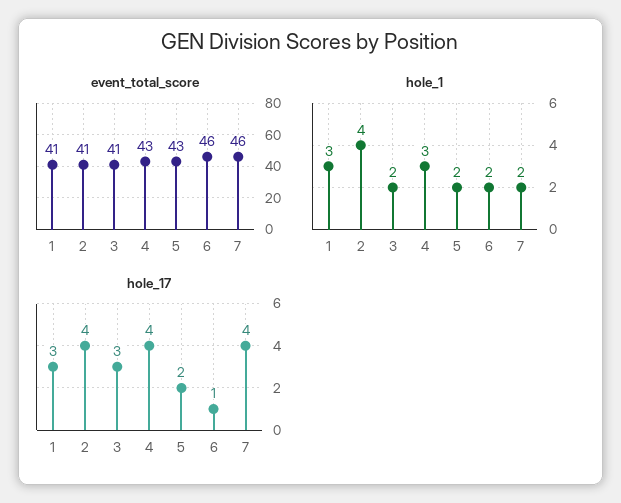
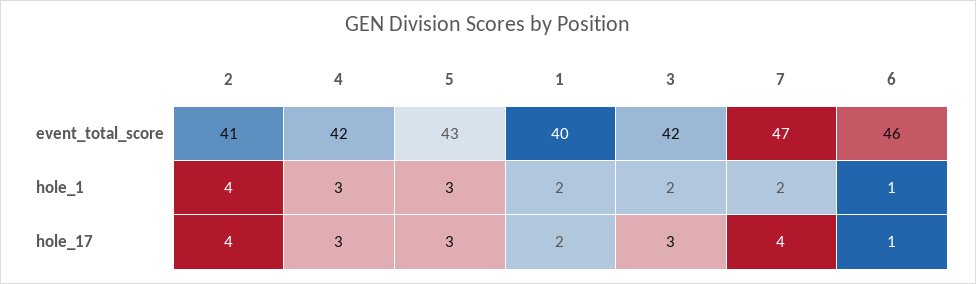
event_total_score, 1: 41 -> 40
event_total_score, 3: 41 -> 42
event_total_score, 4: 43 -> 42
event_total_score, 7: 46 -> 47
hole_1, 1: 3 -> 2
hole_1, 5: 2 -> 3
hole_1, 6: 2 -> 1
hole_17, 1: 3 -> 2
hole_17, 4: 4 -> 3
hole_17, 5: 2 -> 3

